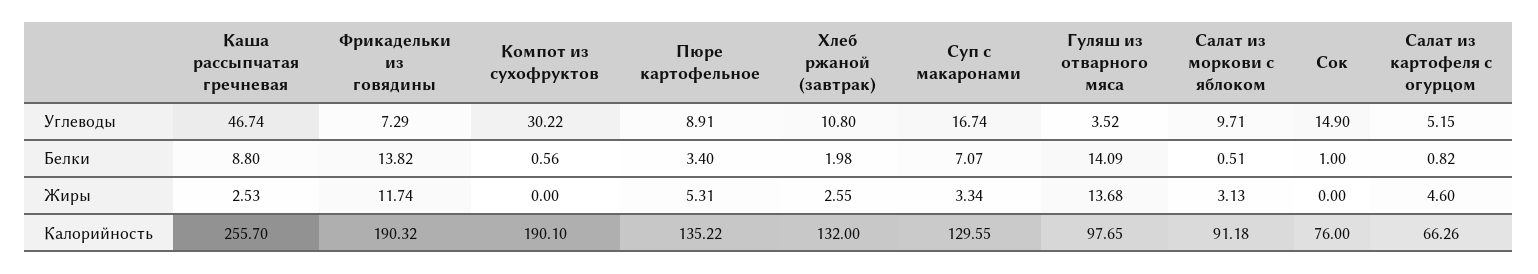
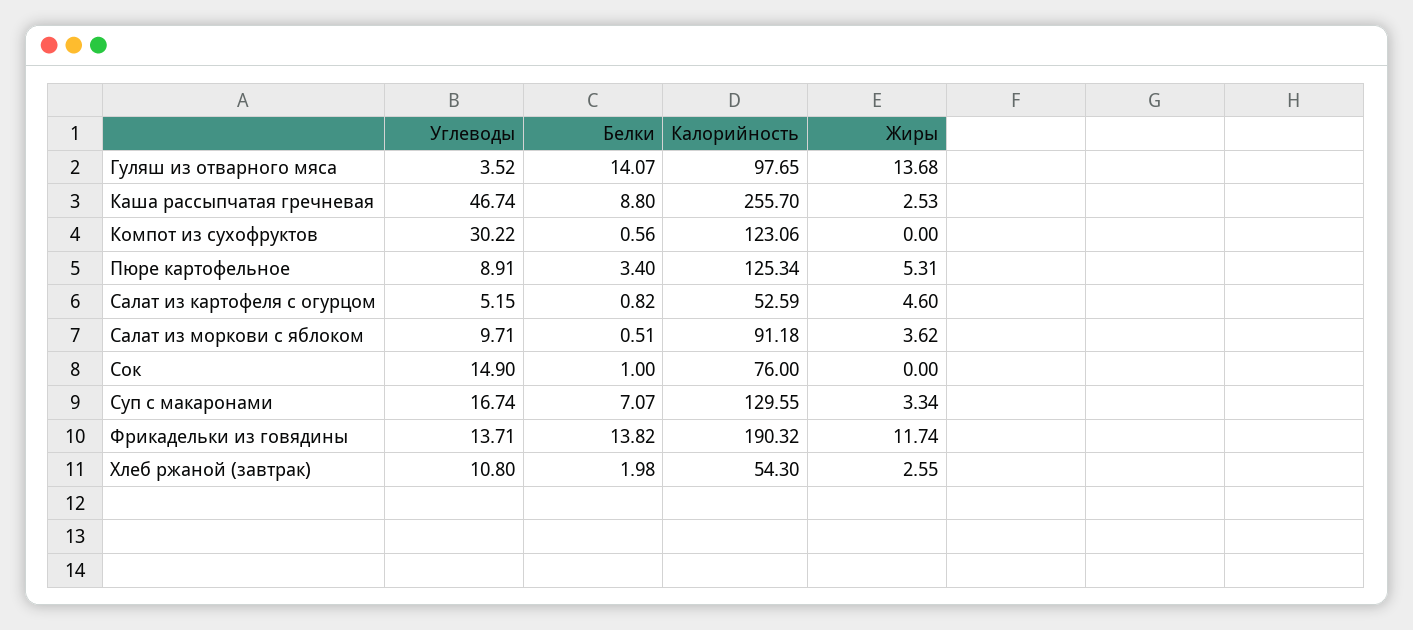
Фрикадельки из говядины, Углеводы: 7.29 -> 13.71
Гуляш из отварного мяса, Белки: 14.09 -> 14.07
Салат из моркови с яблоком, Жиры: 3.13 -> 3.62
Компот из сухофруктов, Калорийность: 190.1 -> 123.06
Пюре картофельное, Калорийность: 135.22 -> 125.34
Хлеб ржаной (завтрак), Калорийность: 132 -> 54.3
Салат из картофеля с огурцом, Калорийность: 66.26 -> 52.59

